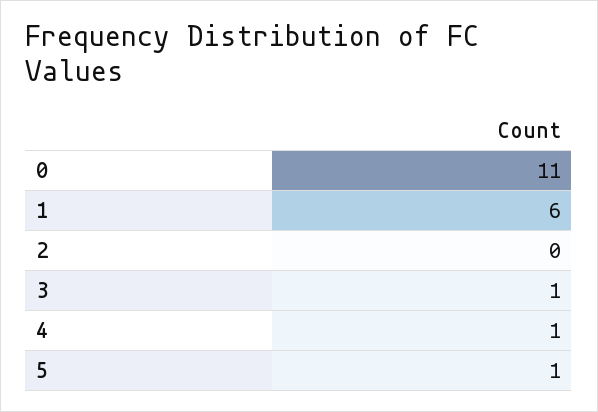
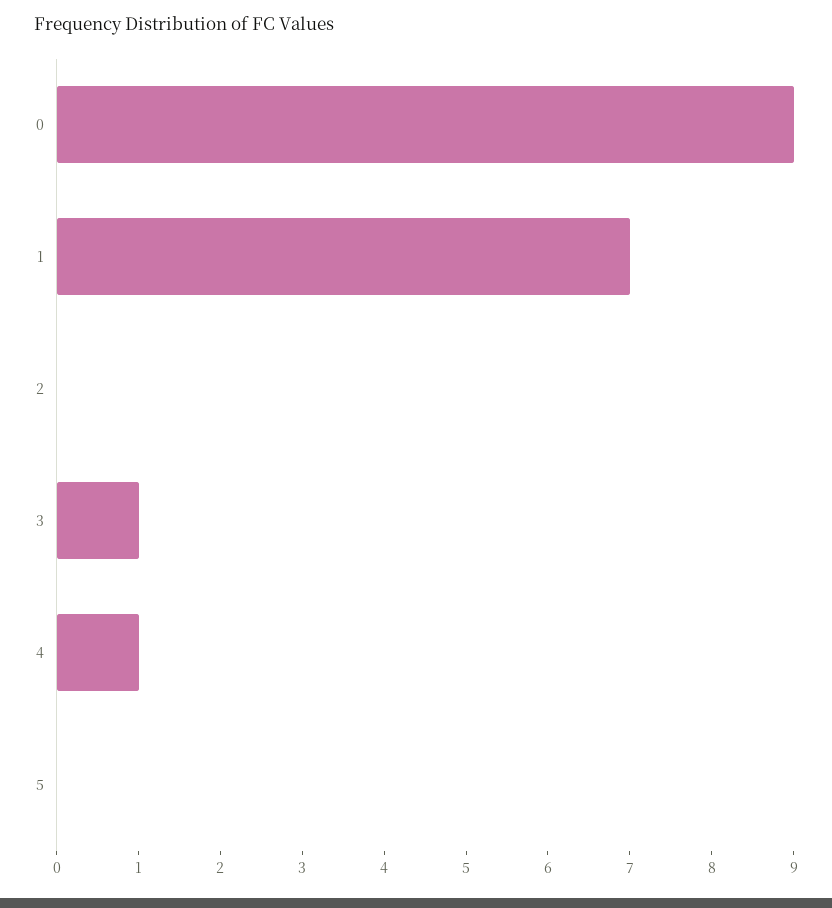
0: 11 -> 9
1: 6 -> 7
5: 1 -> 0

